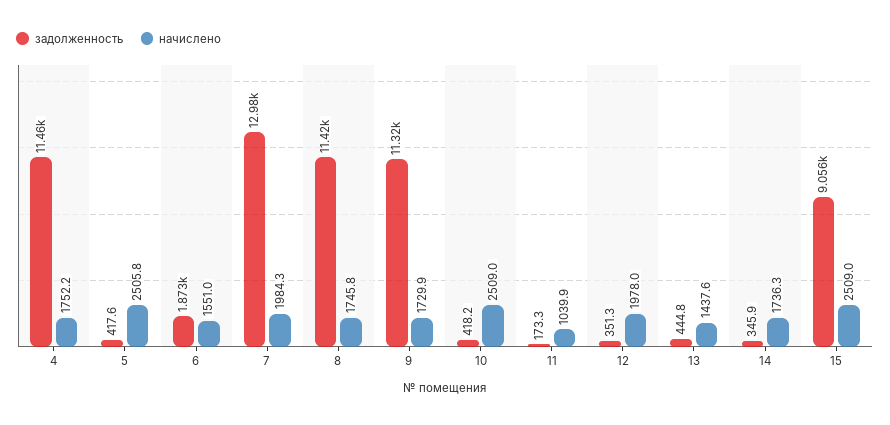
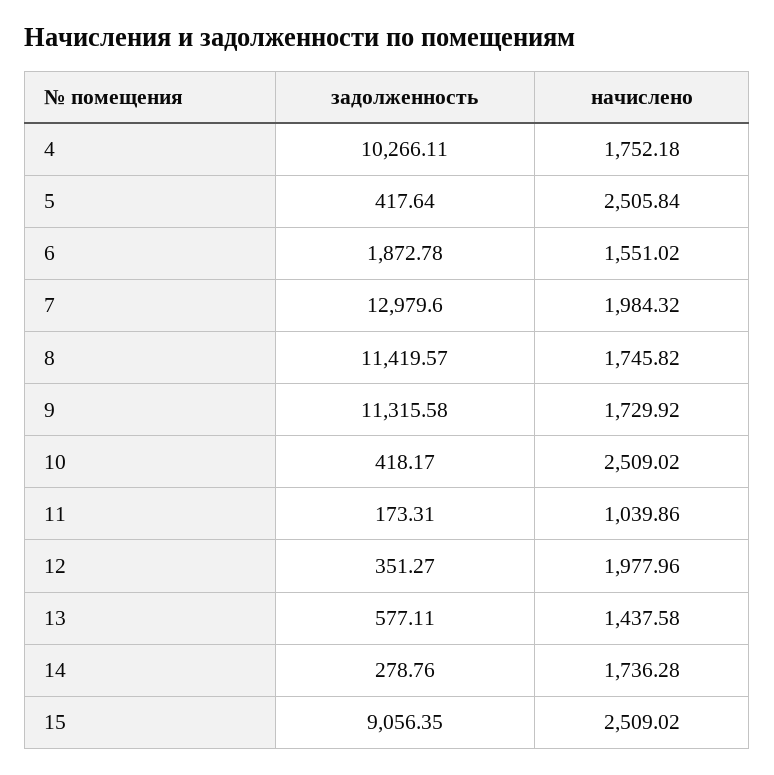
задолженность, 4: 11460 -> 10266.11
задолженность, 13: 444.8 -> 577.11
задолженность, 14: 345.9 -> 278.76

